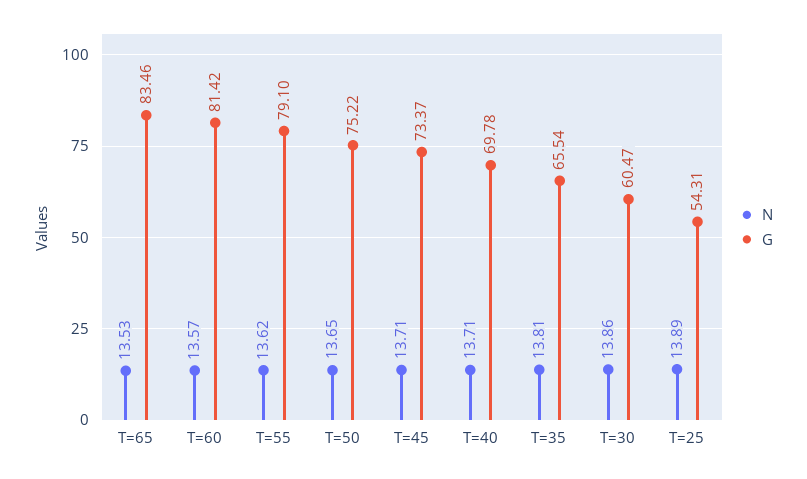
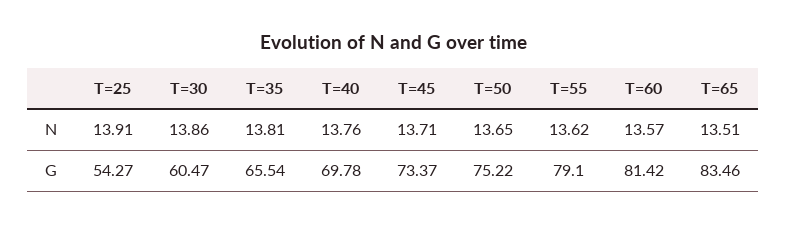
N, T=65: 13.53 -> 13.51
N, T=40: 13.71 -> 13.76
N, T=25: 13.89 -> 13.91
G, T=25: 54.31 -> 54.27

